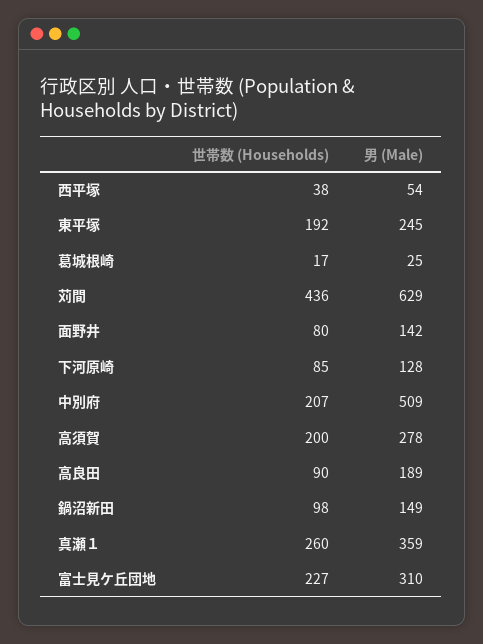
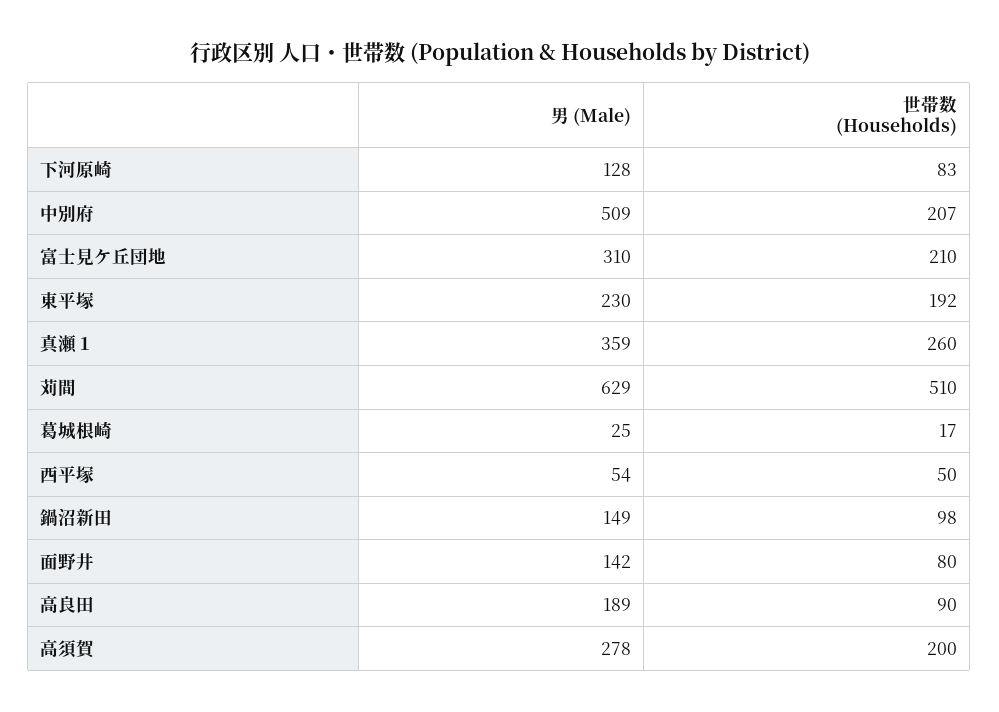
世帯数 (Households), 西平塚: 38 -> 50
男 (Male), 東平塚: 245 -> 230
世帯数 (Households), 苅間: 436 -> 510
世帯数 (Households), 下河原崎: 85 -> 83
世帯数 (Households), 富士見ケ丘団地: 227 -> 210

